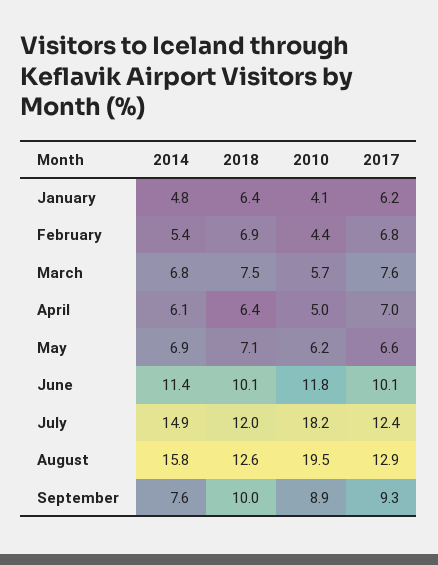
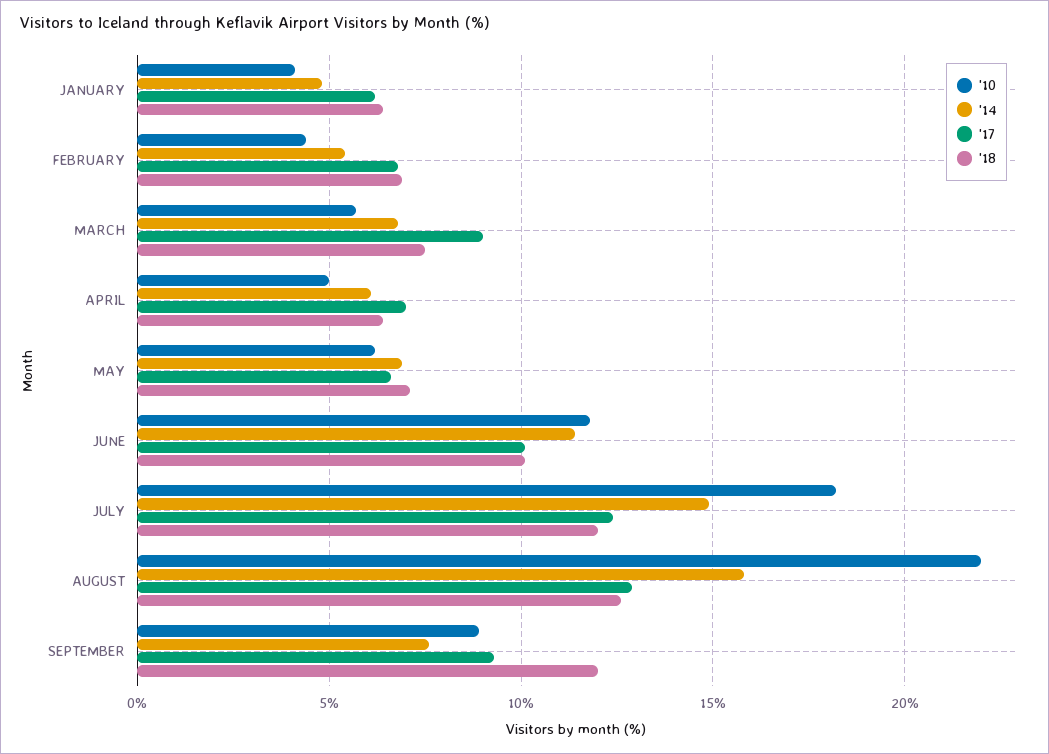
2017, March: 7.6 -> 9
2010, August: 19.5 -> 22
2018, September: 10 -> 12

